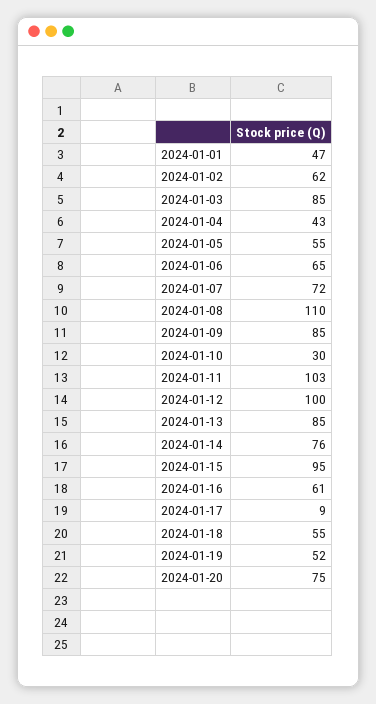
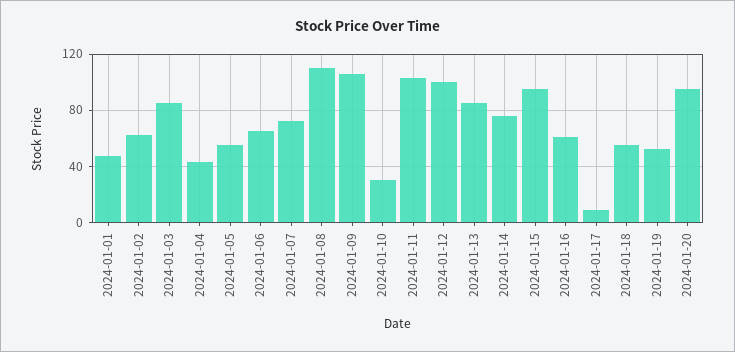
2024-01-09: 85 -> 105
2024-01-20: 75 -> 95

